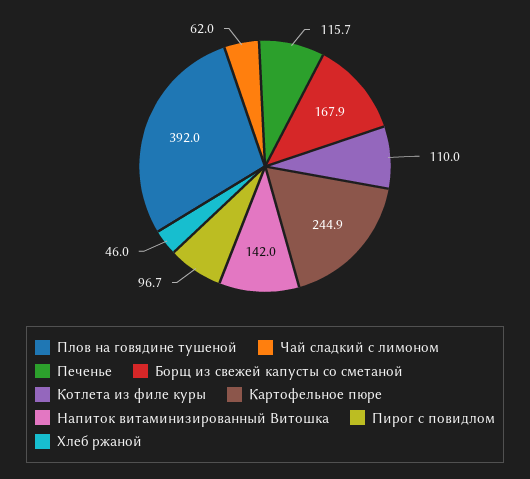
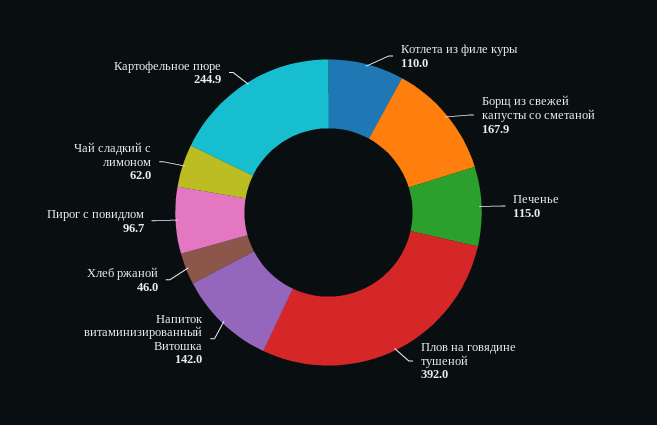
Печенье: 115.7 -> 115

